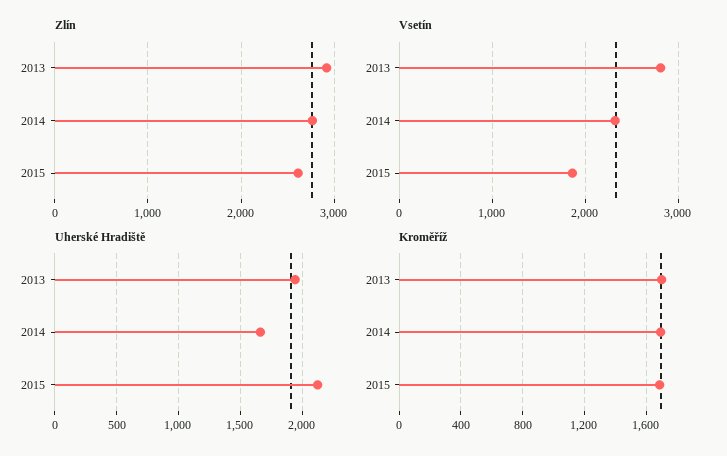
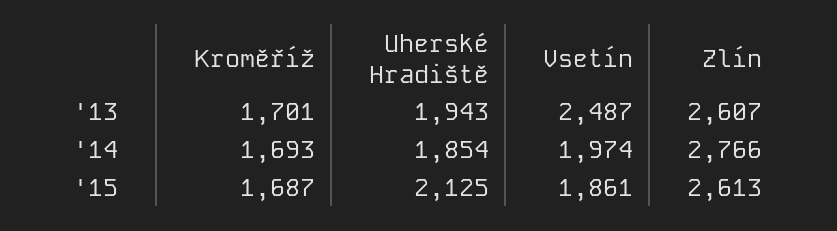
Zlín, 2013: 2900 -> 2607
Vsetín, 2013: 2800 -> 2487
Vsetín, 2014: 2300 -> 1974
Uherské Hradiště, 2014: 1650 -> 1854

